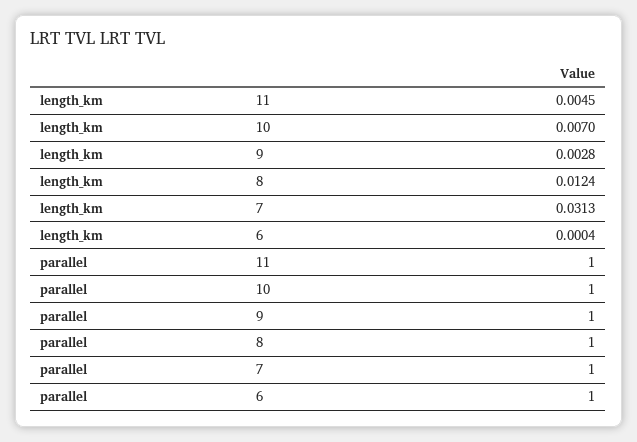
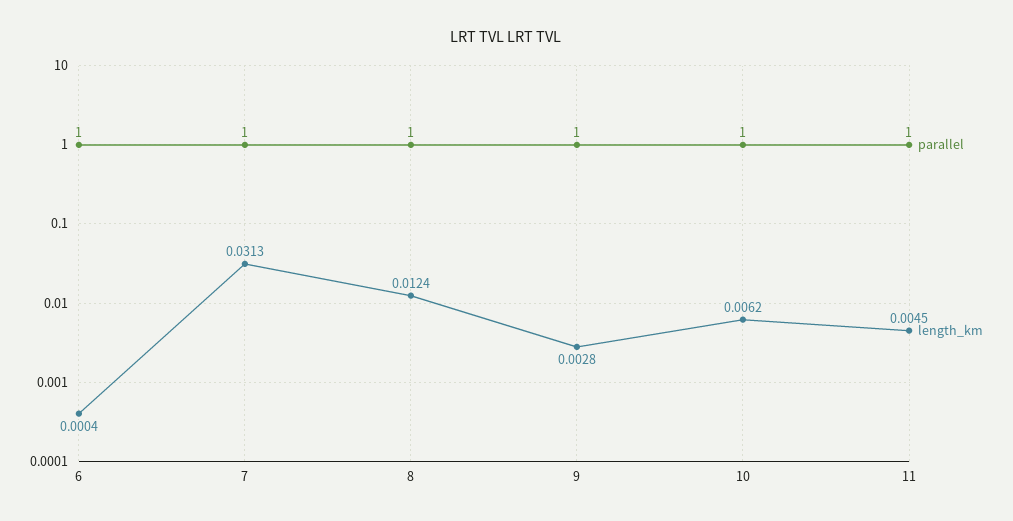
length_km, 10: 0.007 -> 0.0062

